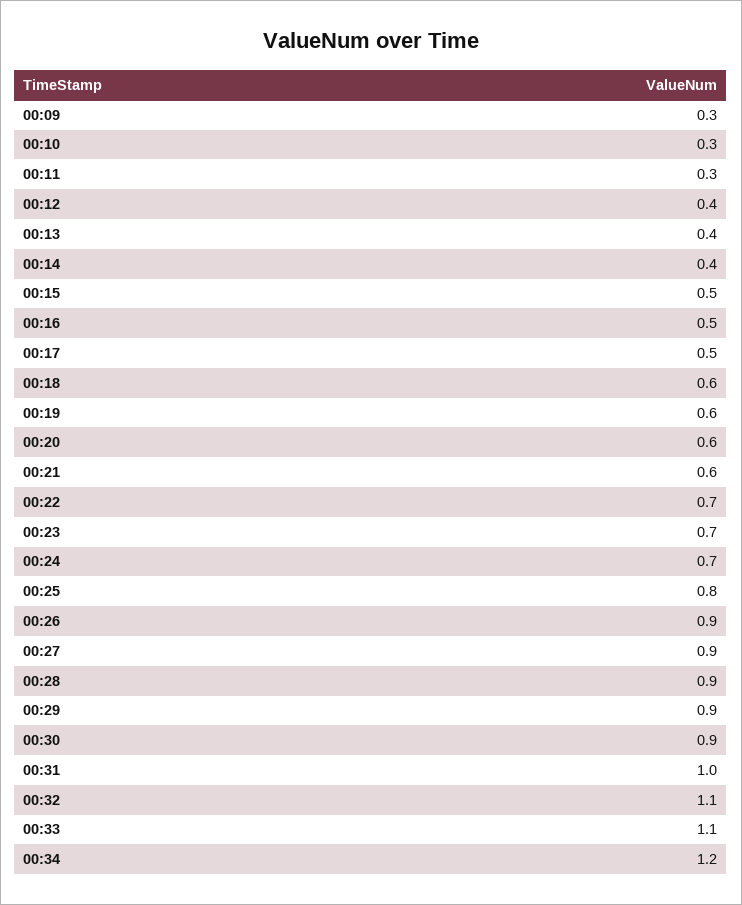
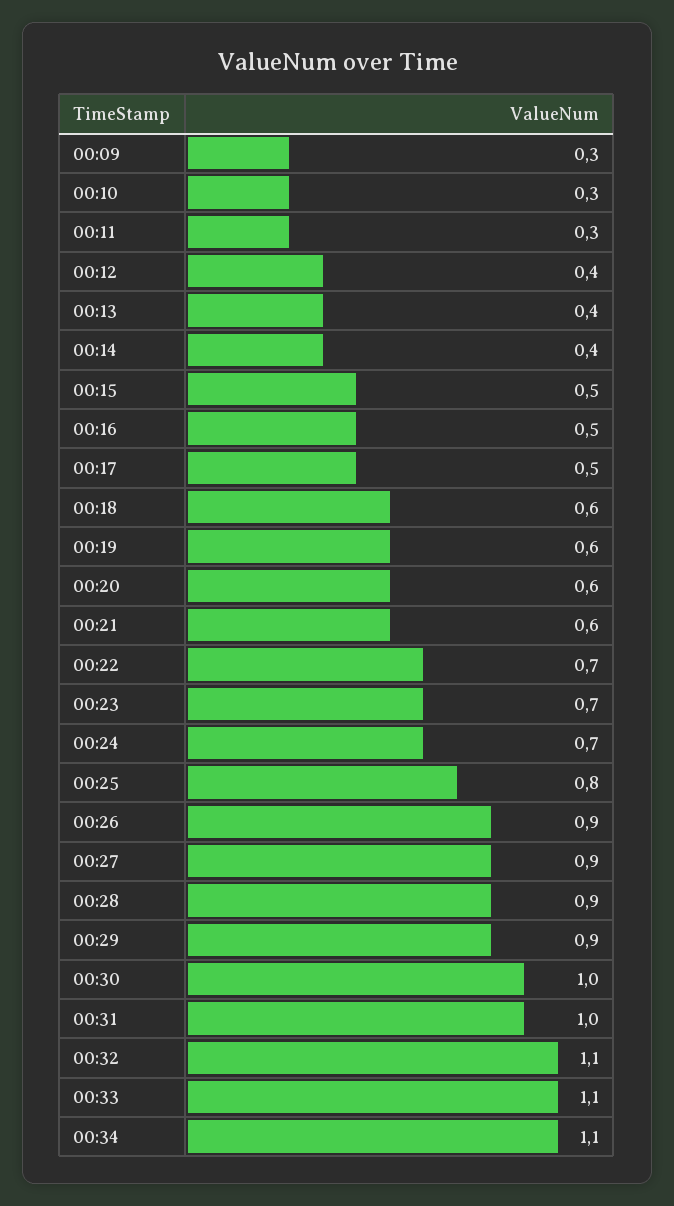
00:30: 0.9 -> 1
00:34: 1.2 -> 1.1

